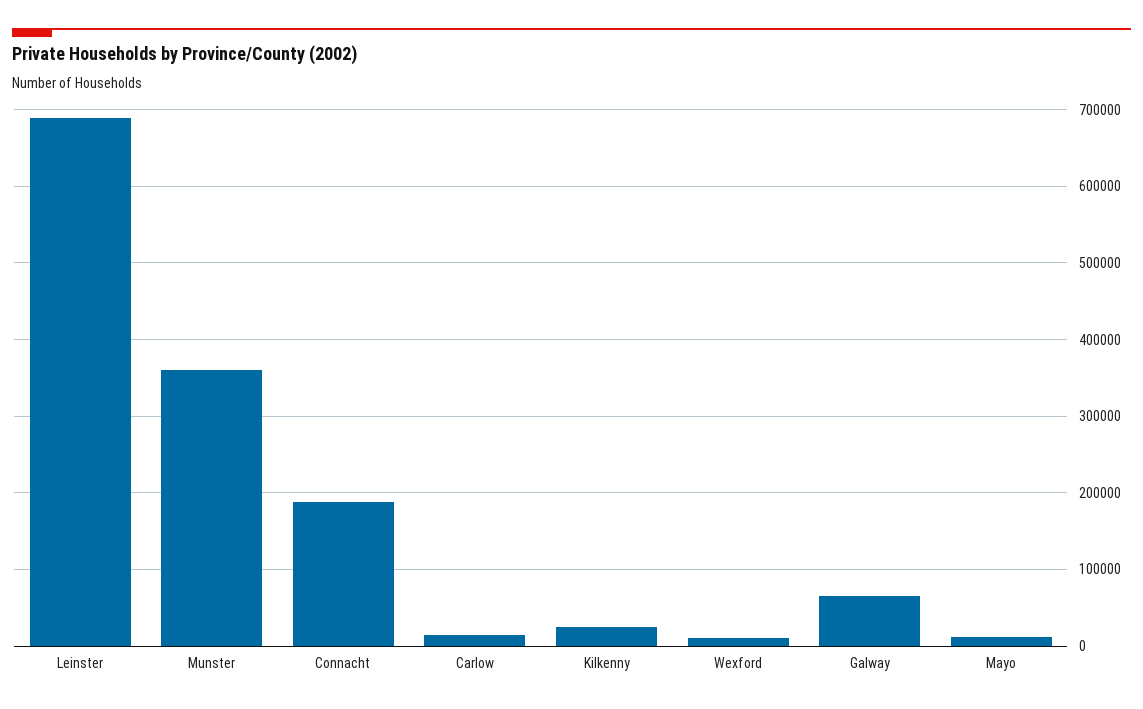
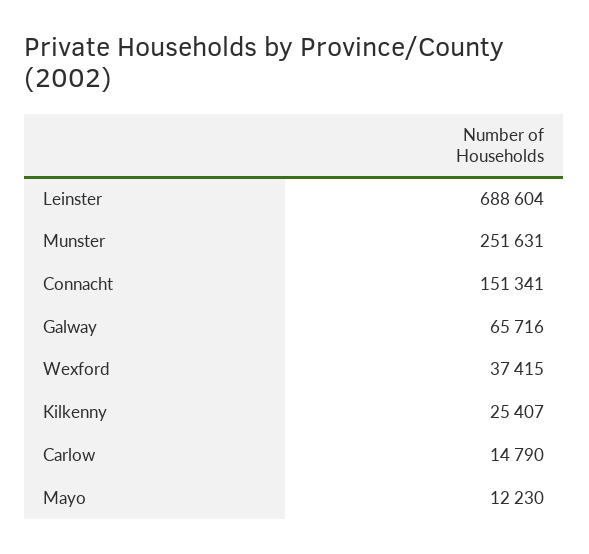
Munster: 360000 -> 251631
Connacht: 190000 -> 151341
Wexford: 10000 -> 37415

